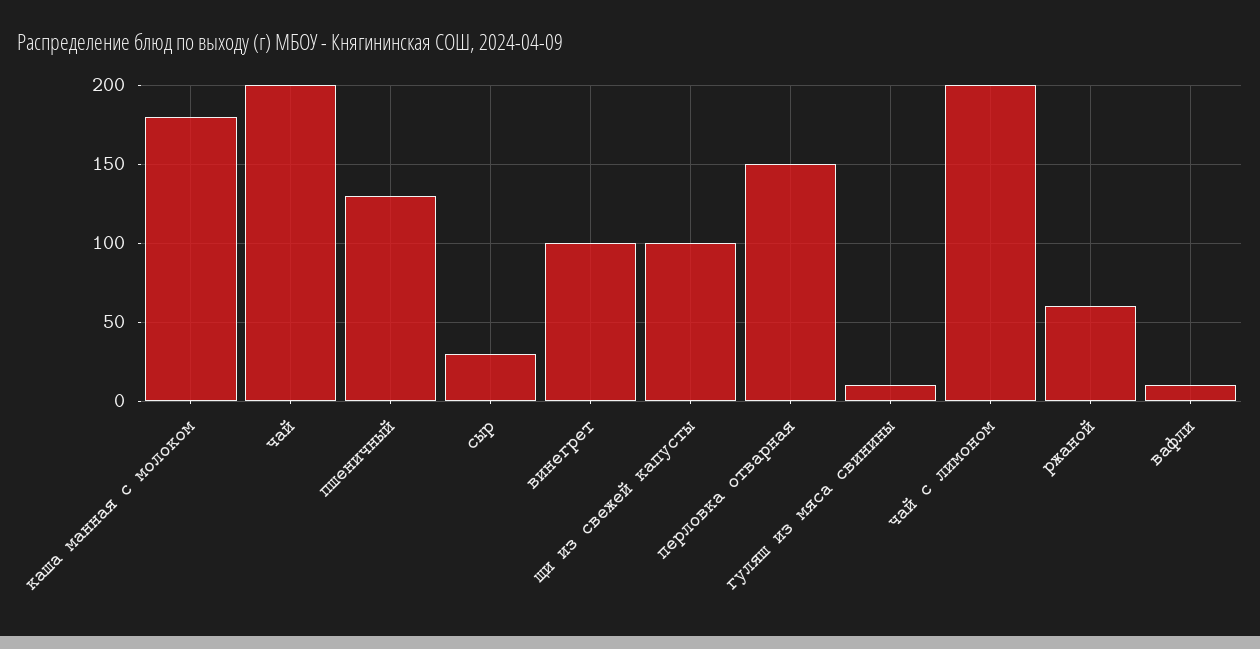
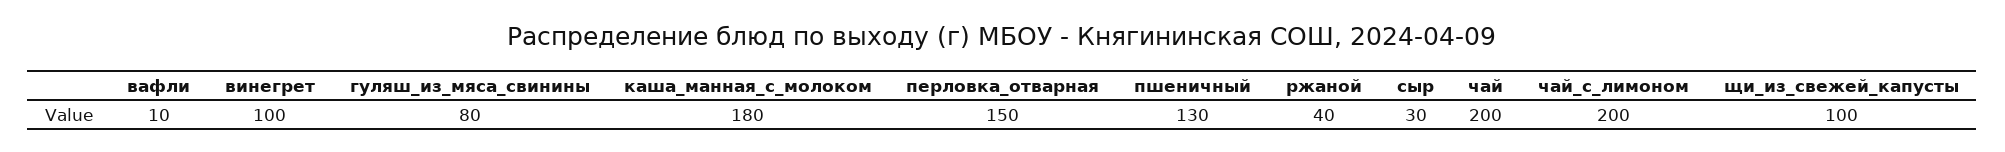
гуляш из мяса свинины: 10 -> 80
ржаной: 60 -> 40

